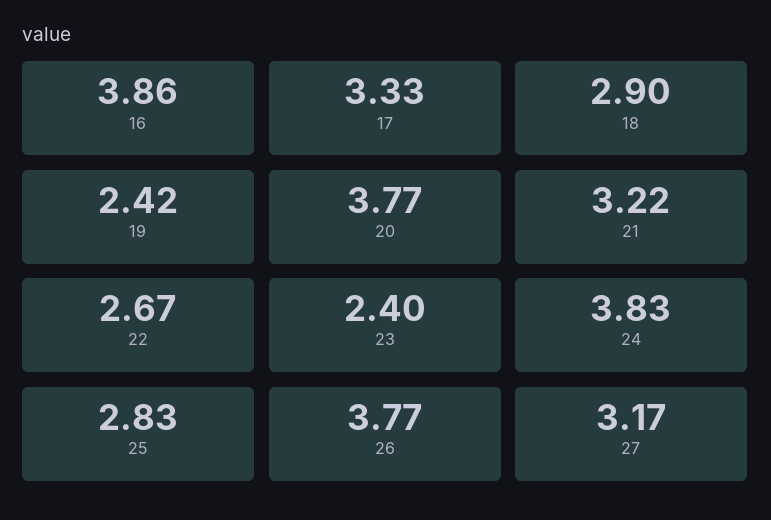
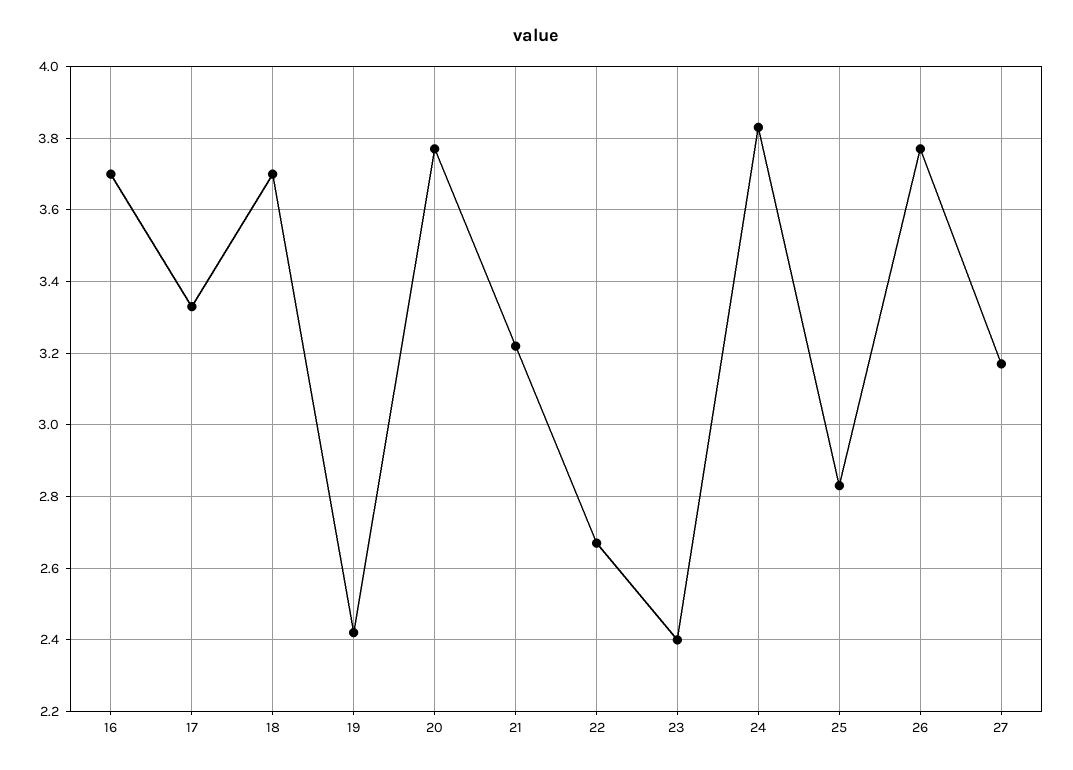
16: 3.86 -> 3.7
18: 2.9 -> 3.7

